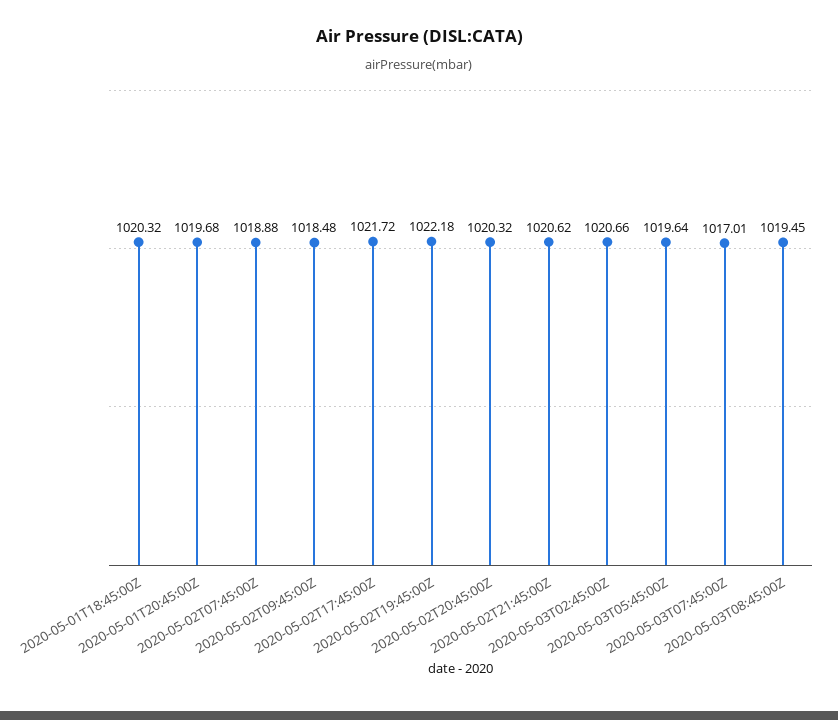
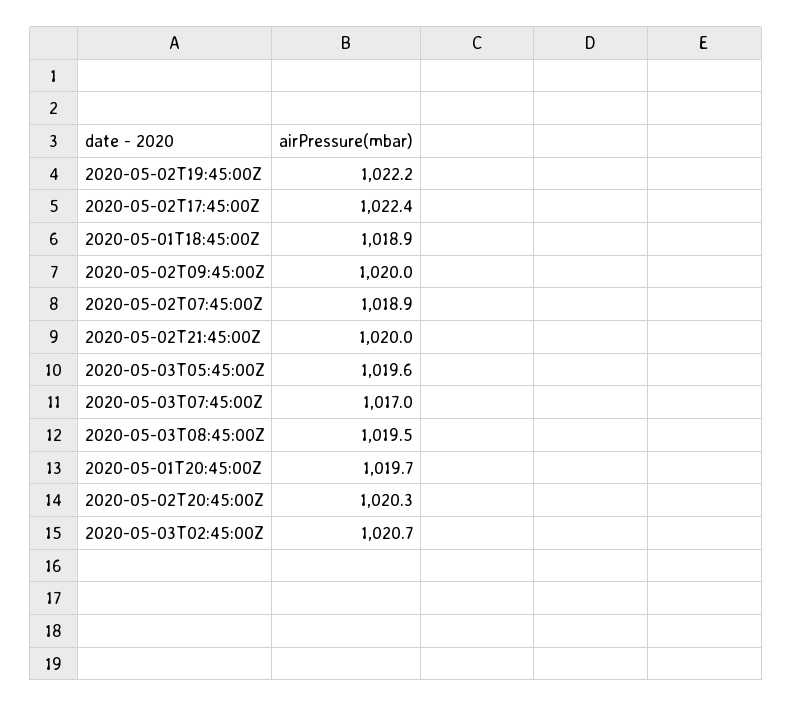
2020-05-01T18:45:00Z: 1020.32 -> 1018.9
2020-05-02T09:45:00Z: 1018.48 -> 1020
2020-05-02T17:45:00Z: 1021.72 -> 1022.4
2020-05-02T21:45:00Z: 1020.62 -> 1020

